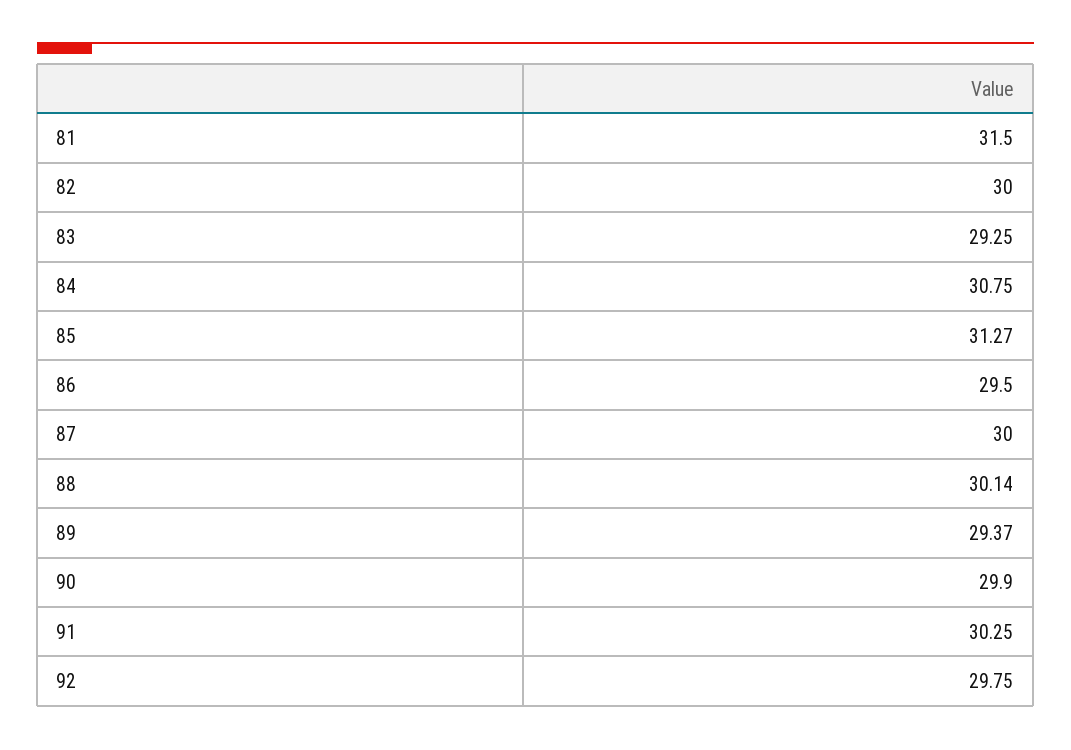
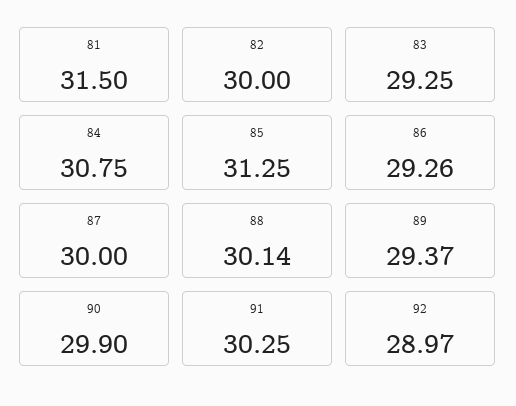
85: 31.27 -> 31.25
86: 29.5 -> 29.26
92: 29.75 -> 28.97

